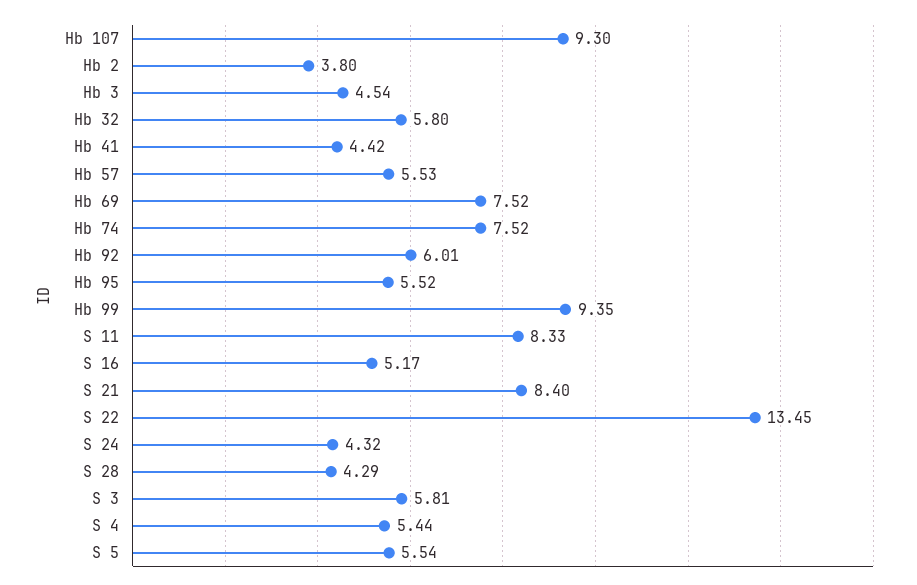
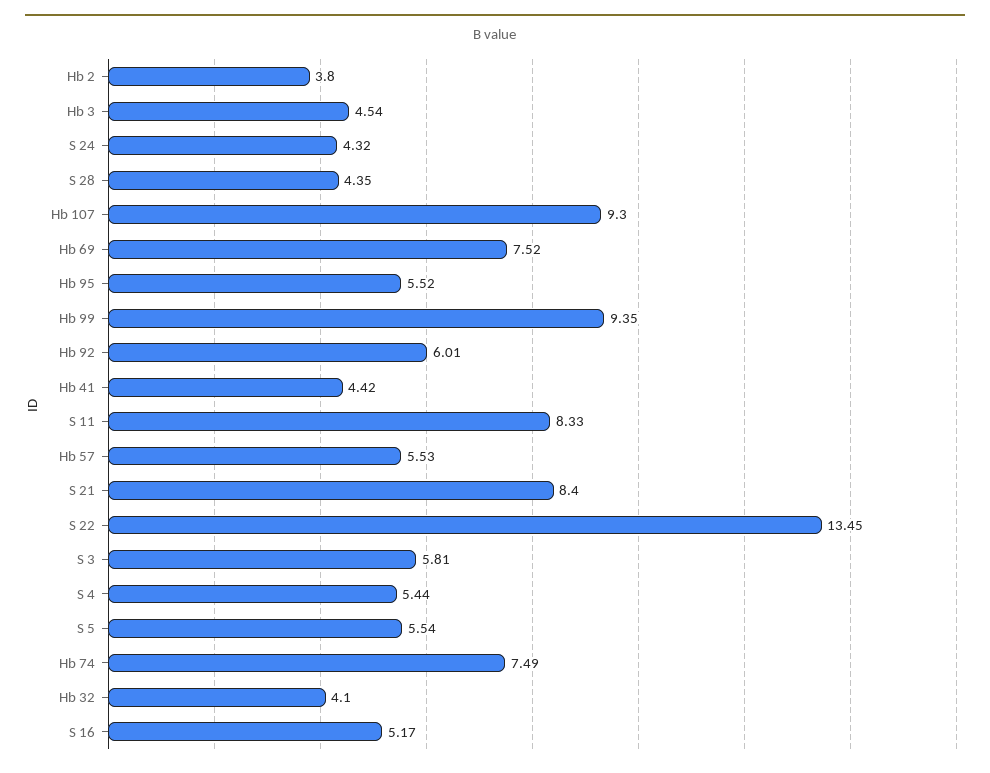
Hb 32: 5.8 -> 4.1
Hb 74: 7.52 -> 7.49
S 28: 4.29 -> 4.35

